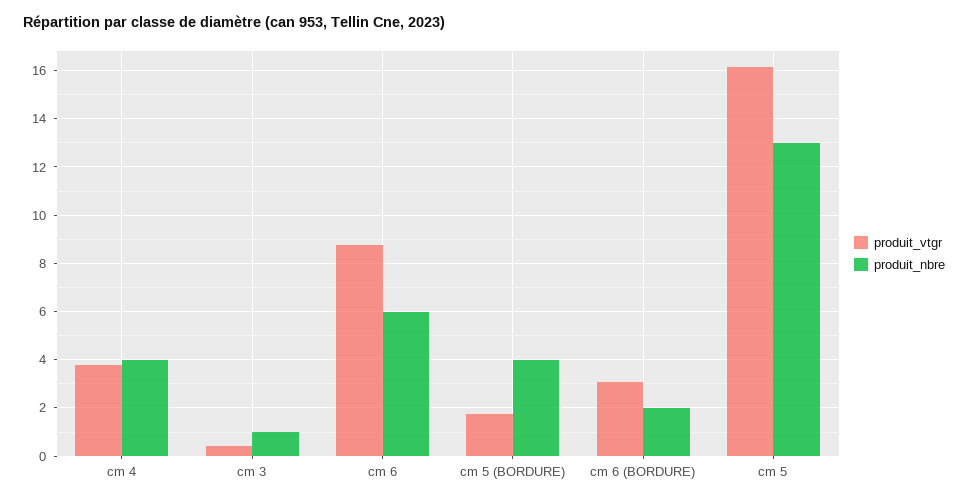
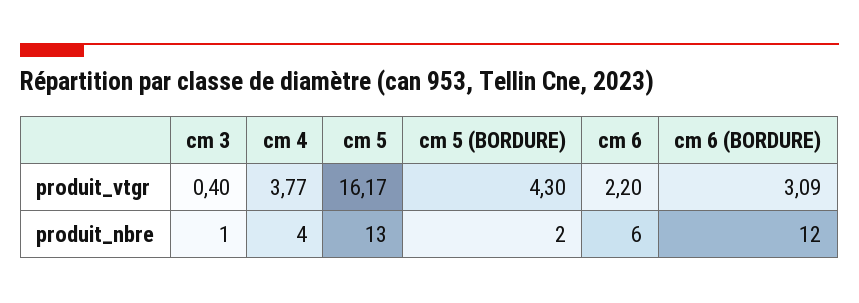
produit_vtgr, cm 6: 8.75 -> 2.2
produit_vtgr, cm 5 (BORDURE): 1.75 -> 4.3
produit_nbre, cm 5 (BORDURE): 4 -> 2
produit_nbre, cm 6 (BORDURE): 2 -> 12

